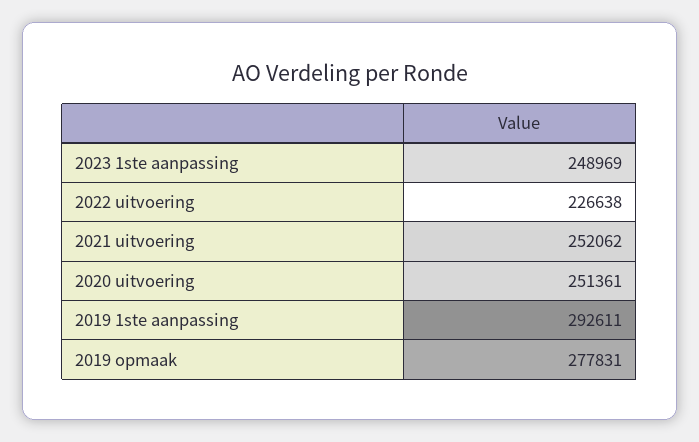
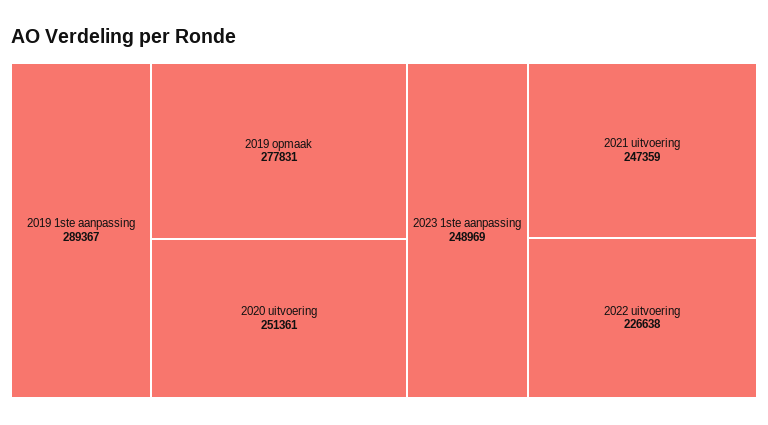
2021 uitvoering: 252062 -> 247359
2019 1ste aanpassing: 292611 -> 289367

